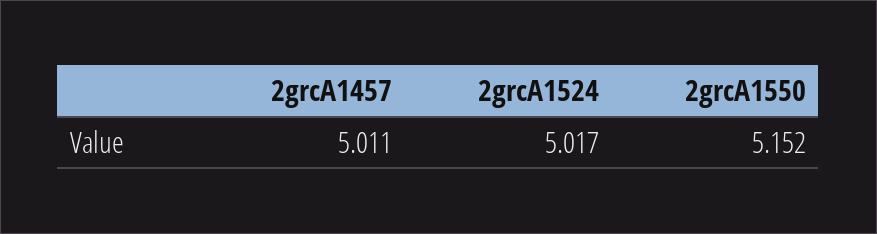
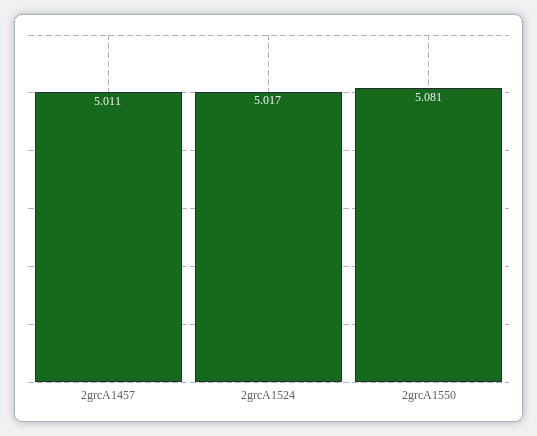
2grcA1550: 5.152 -> 5.081

